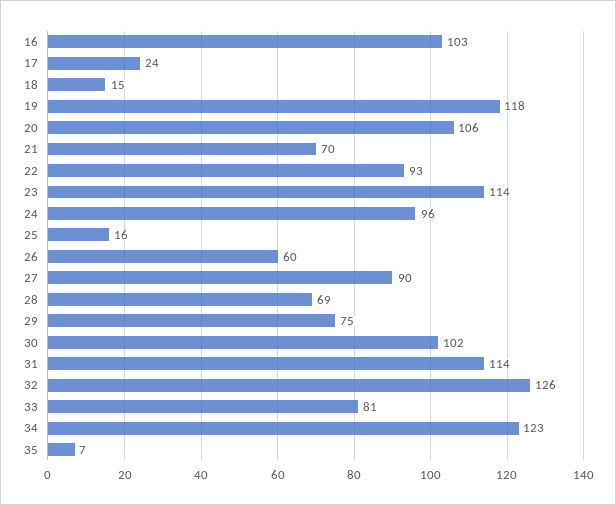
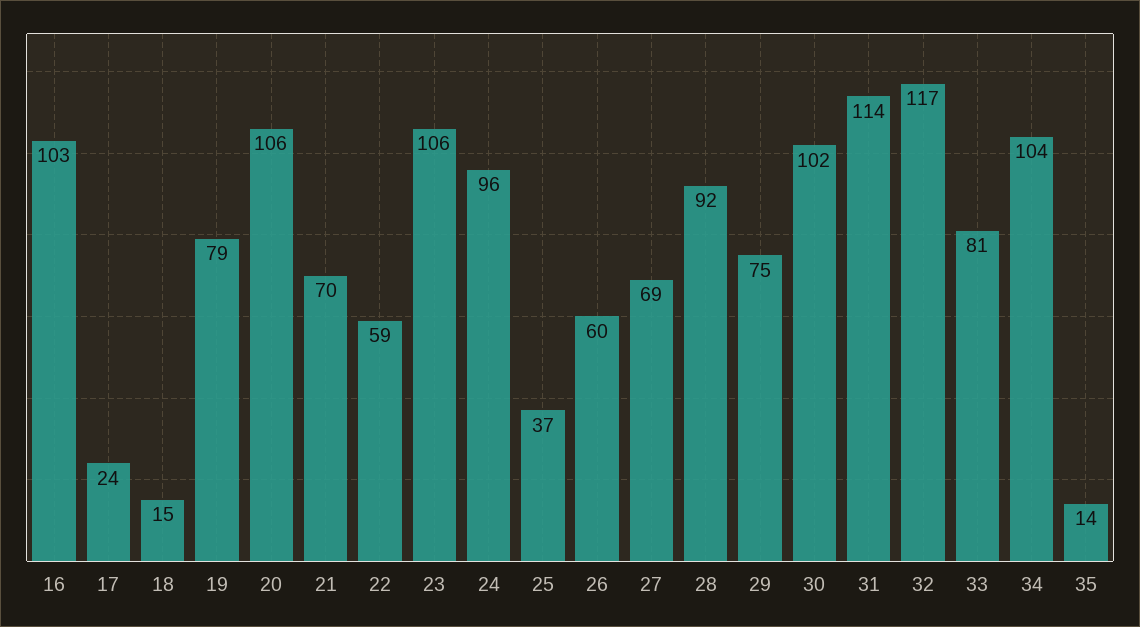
19: 118 -> 79
22: 93 -> 59
23: 114 -> 106
25: 16 -> 37
27: 90 -> 69
28: 69 -> 92
32: 126 -> 117
34: 123 -> 104
35: 7 -> 14

